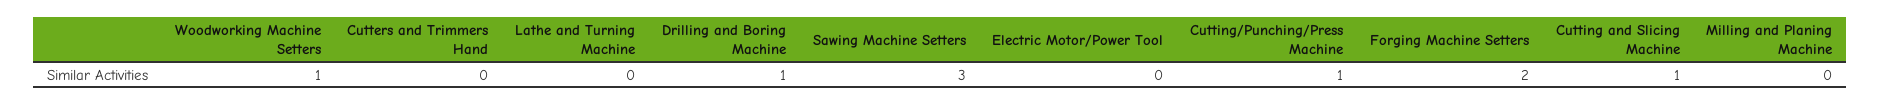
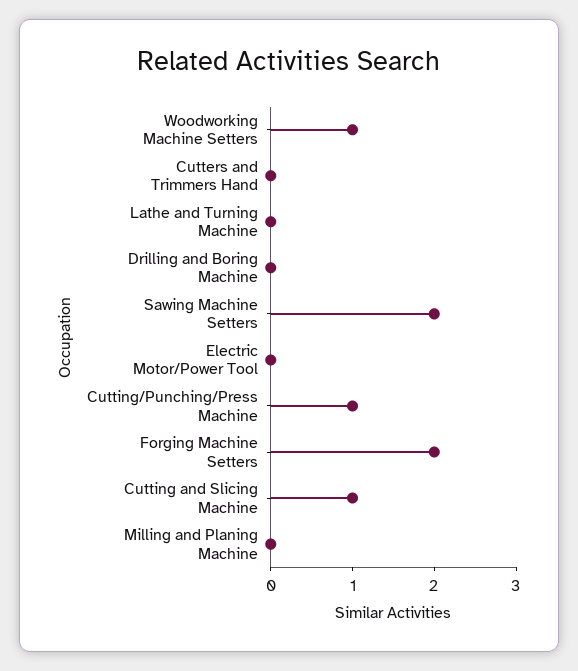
Drilling and Boring Machine: 1 -> 0
Sawing Machine Setters: 3 -> 2

